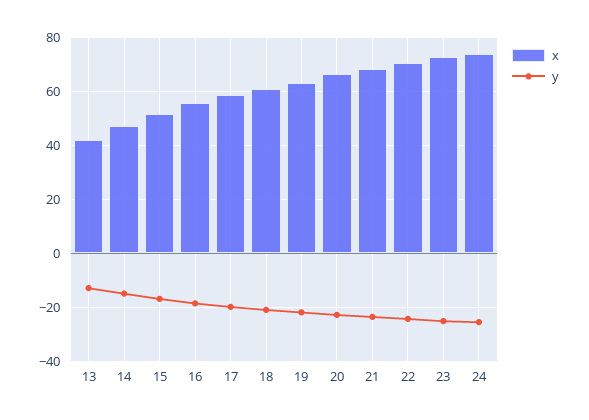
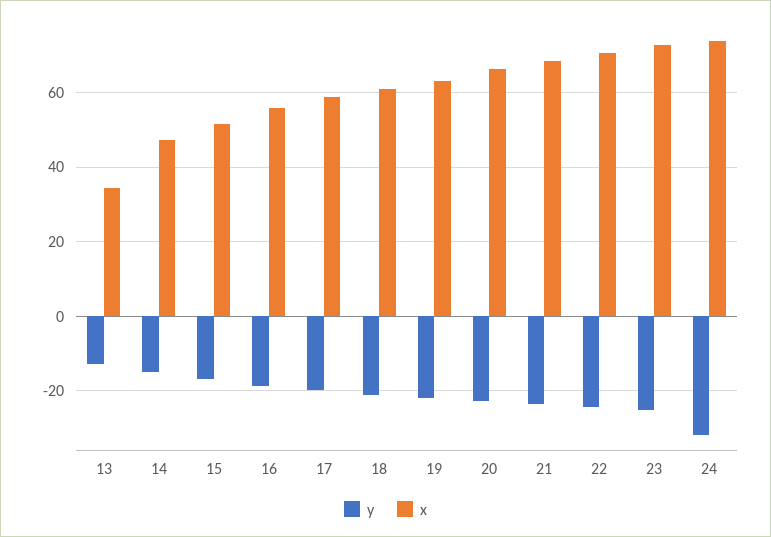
x, 13: 42.5 -> 34
y, 24: -25 -> -32

